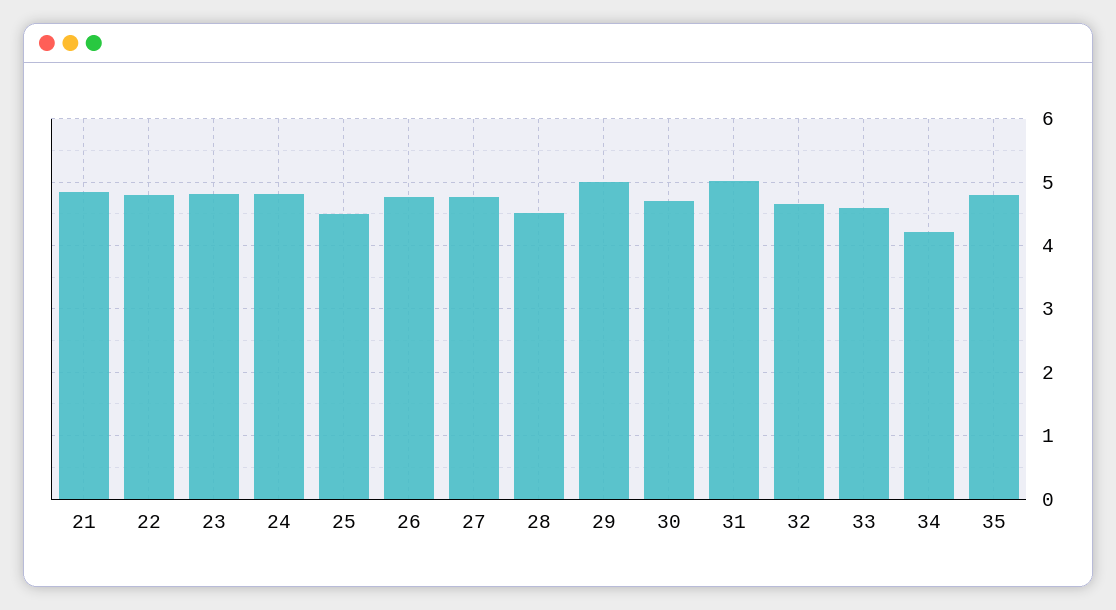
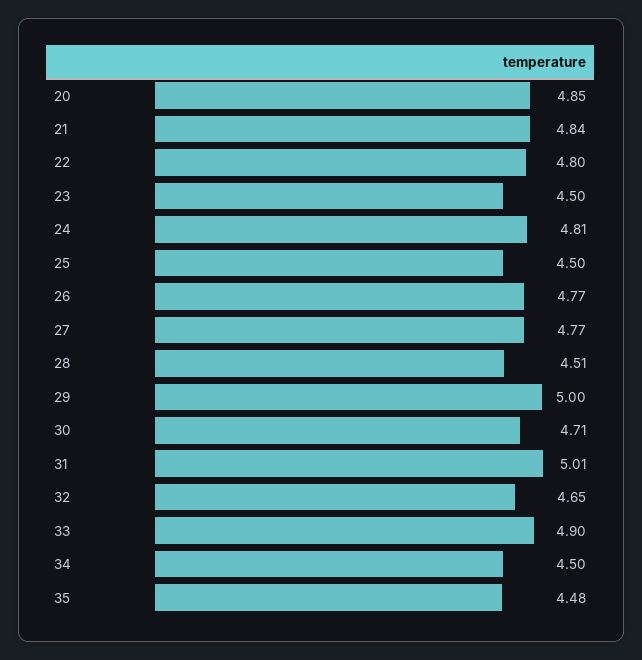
23: 4.8 -> 4.5
33: 4.6 -> 4.9
34: 4.2 -> 4.5
35: 4.8 -> 4.48
20: none -> 4.85

